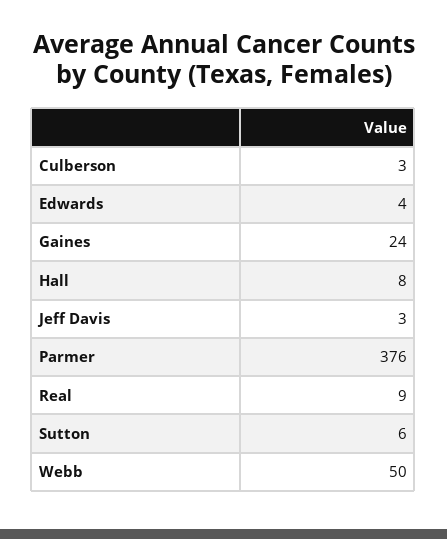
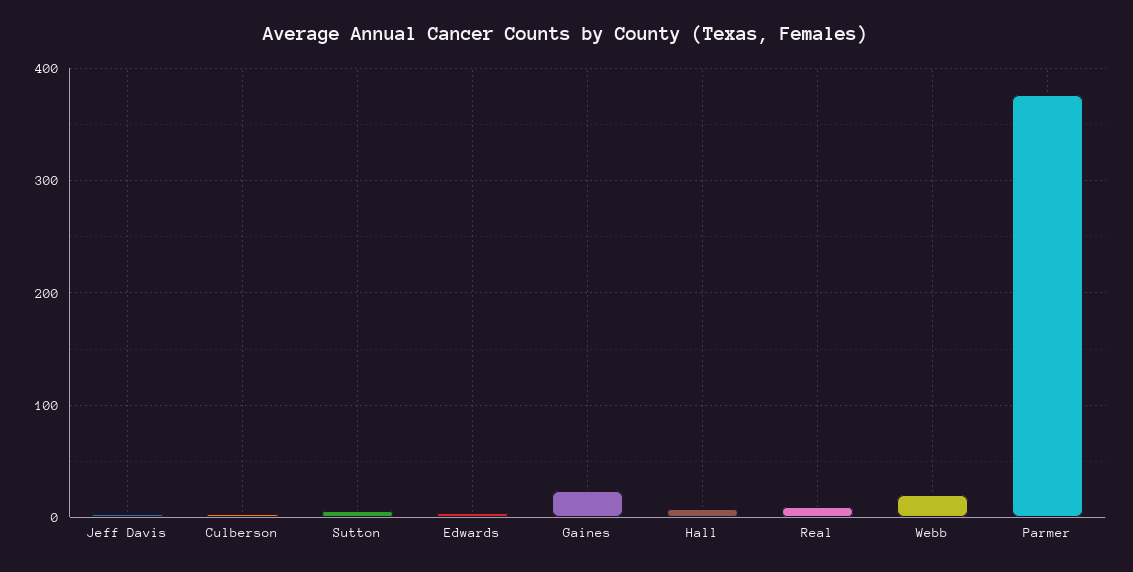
Webb: 50 -> 20

